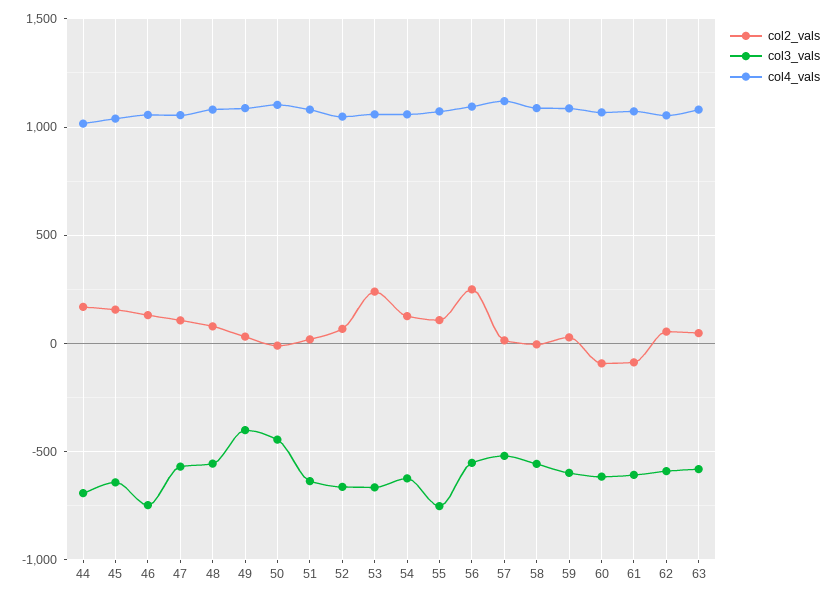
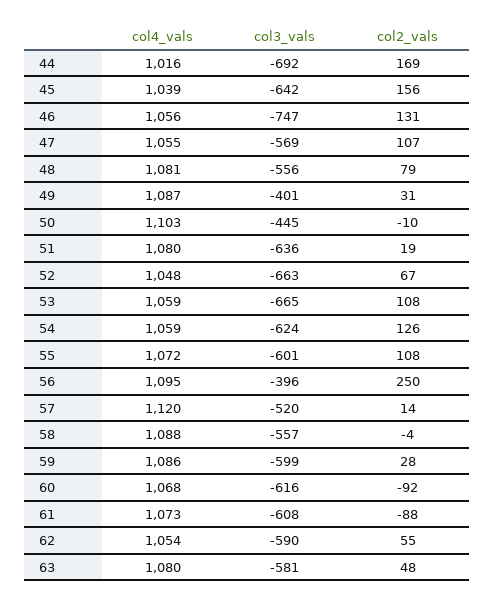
col2_vals, 53: 250 -> 108
col3_vals, 55: -750 -> -601
col3_vals, 56: -550 -> -396

